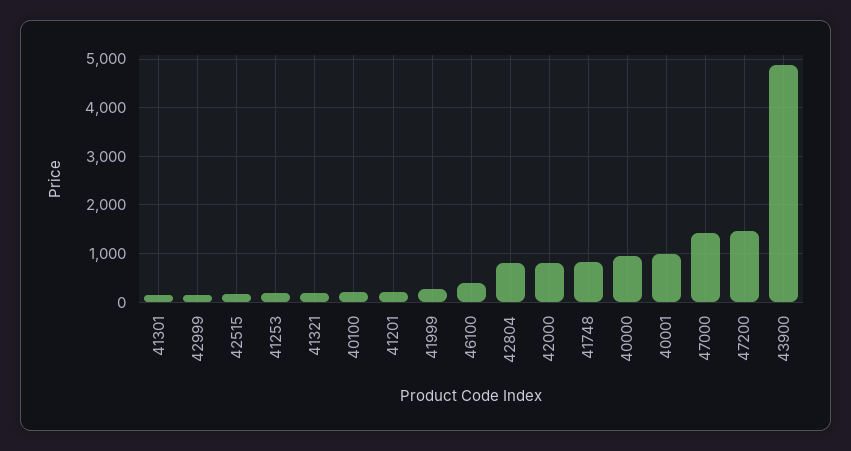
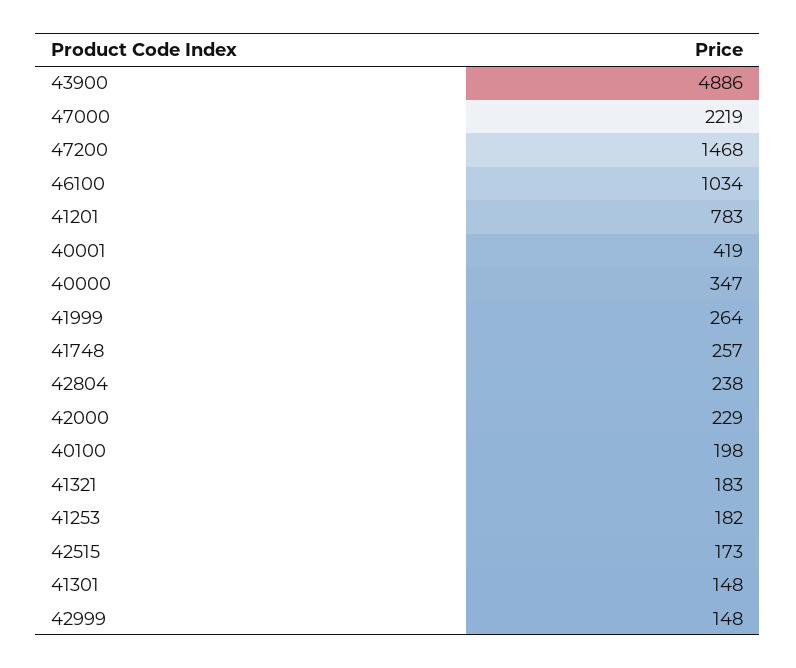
41201: 200 -> 783
46100: 400 -> 1034
42804: 800 -> 238
42000: 800 -> 229
41748: 800 -> 257
40000: 1000 -> 347
40001: 1000 -> 419
47000: 1400 -> 2219

